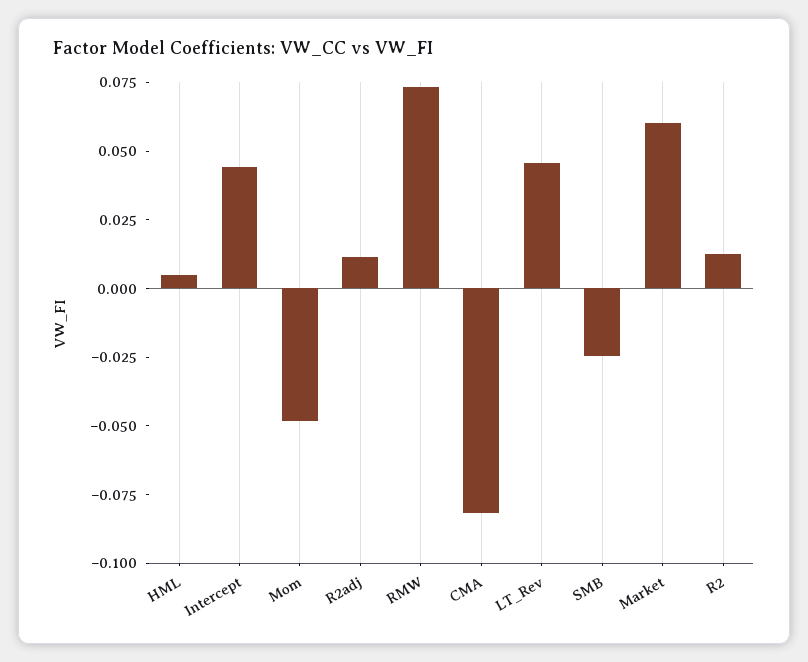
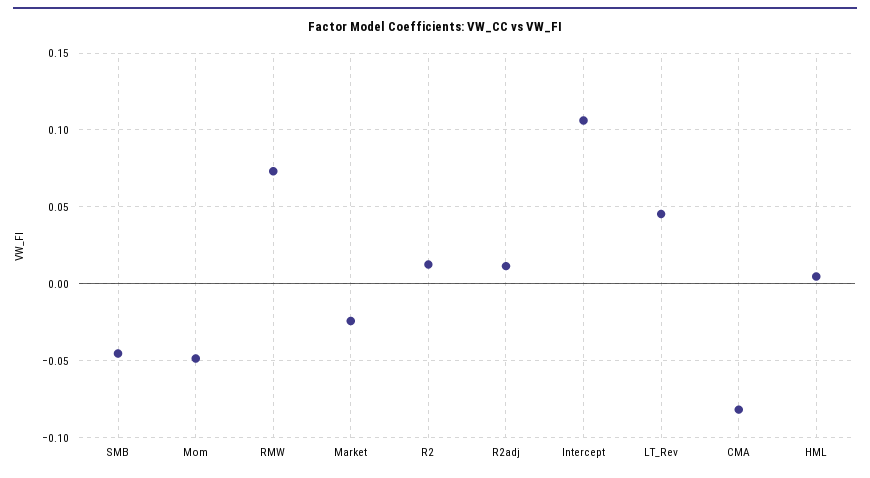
Intercept: 0.045 -> 0.105
SMB: -0.025 -> -0.045
Market: 0.06 -> -0.025

